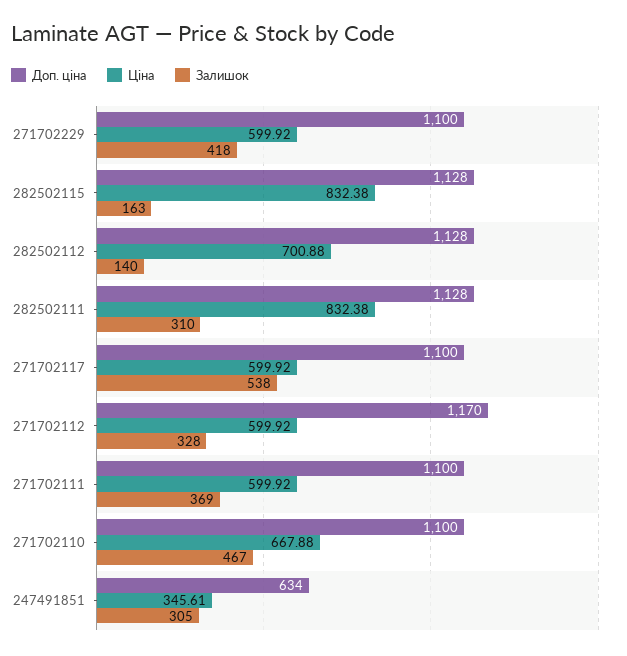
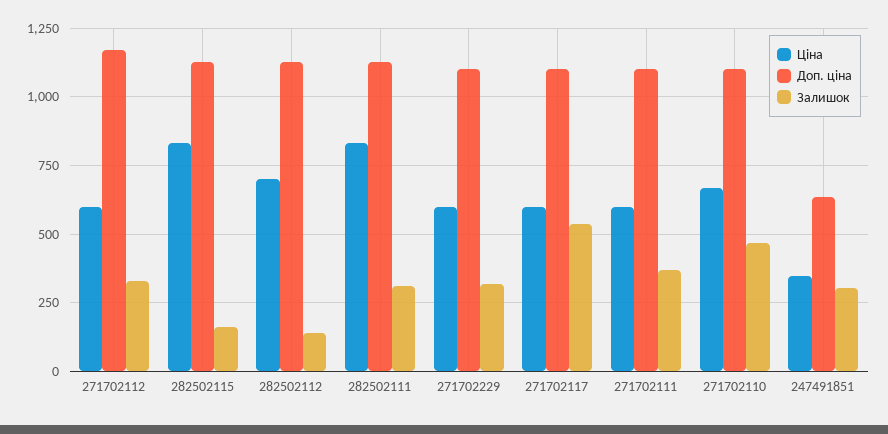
Залишок, 271702229: 418 -> 325

